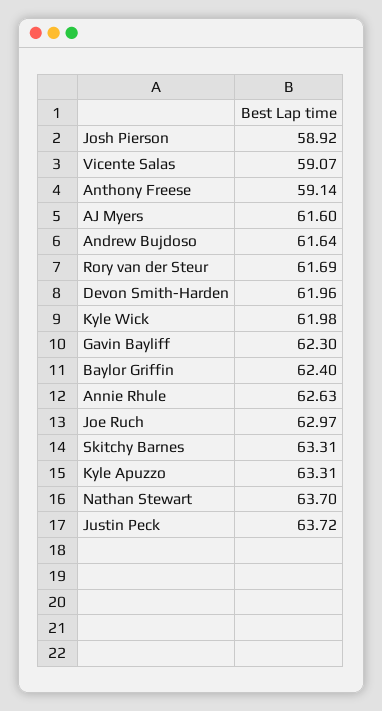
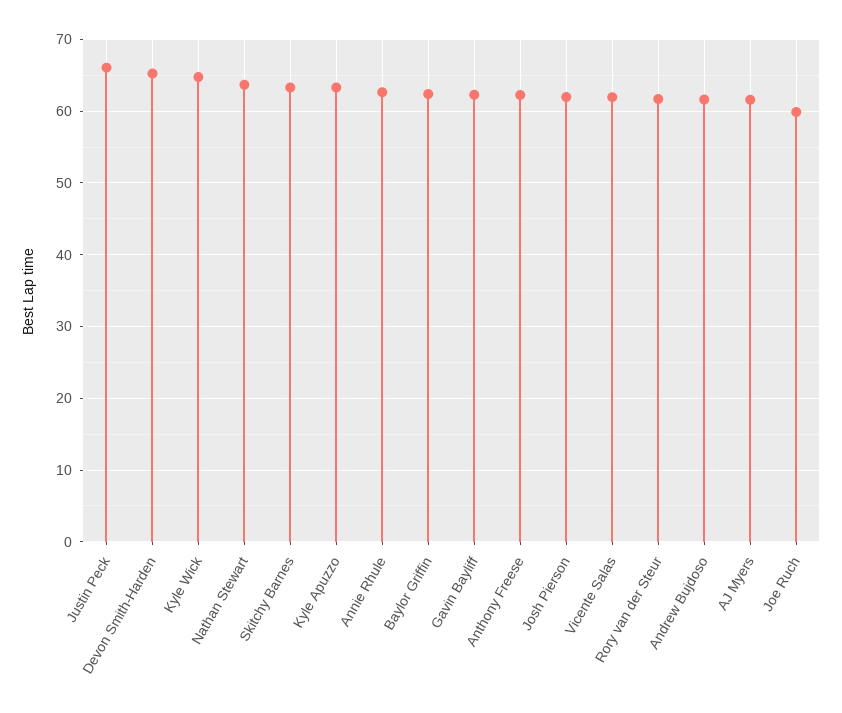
Josh Pierson: 58.92 -> 62
Vicente Salas: 59.07 -> 62
Anthony Freese: 59.14 -> 62
Devon Smith-Harden: 61.96 -> 65
Kyle Wick: 61.98 -> 65
Joe Ruch: 62.97 -> 60
Justin Peck: 63.72 -> 66

